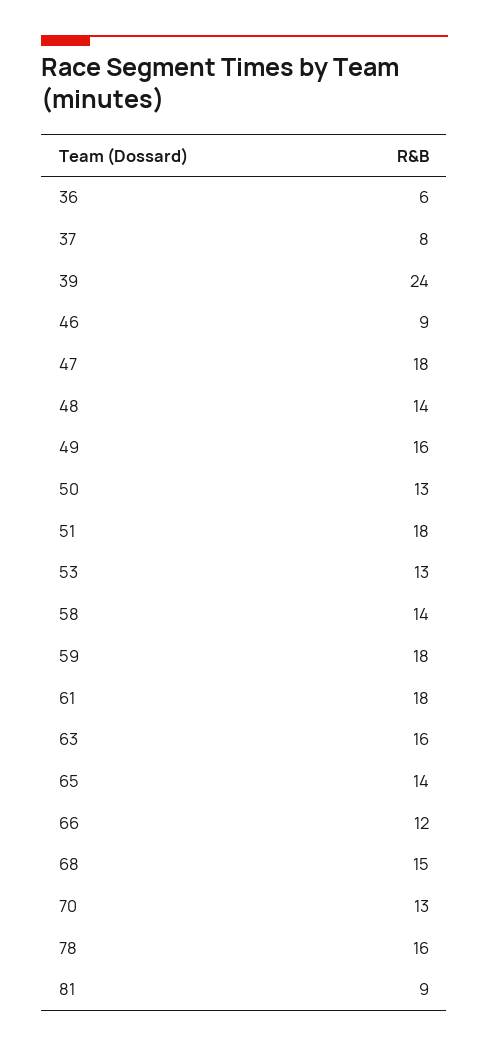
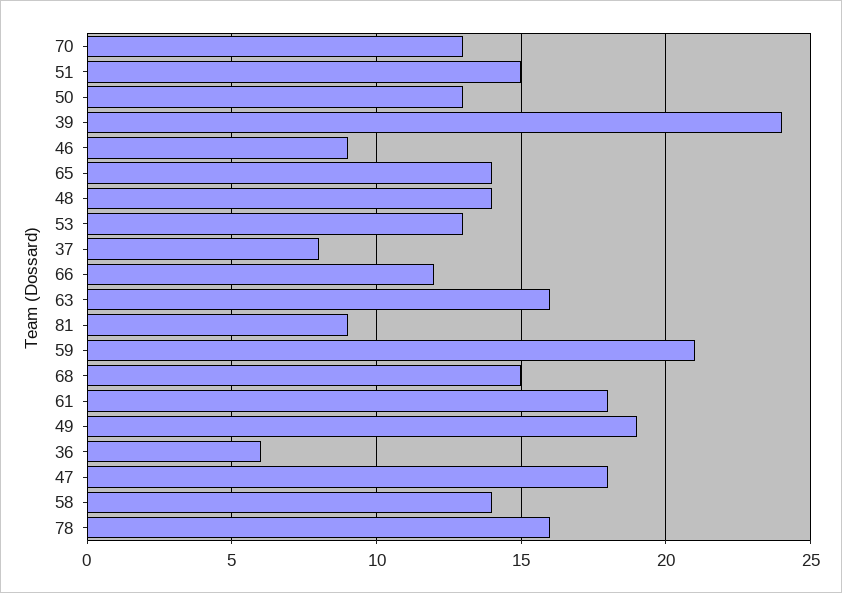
49: 16 -> 19
51: 18 -> 15
59: 18 -> 21

